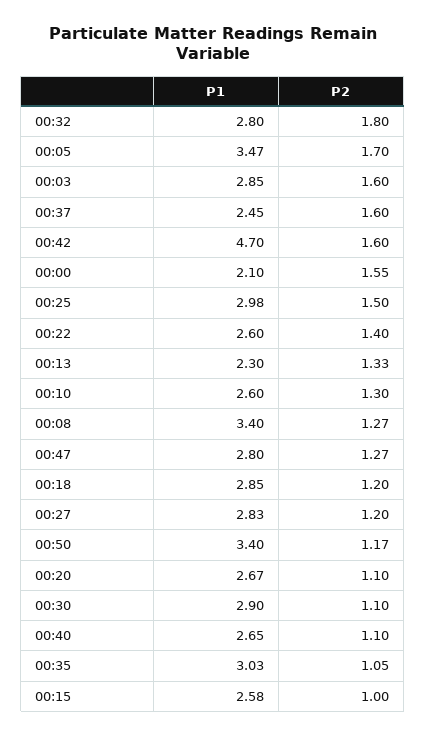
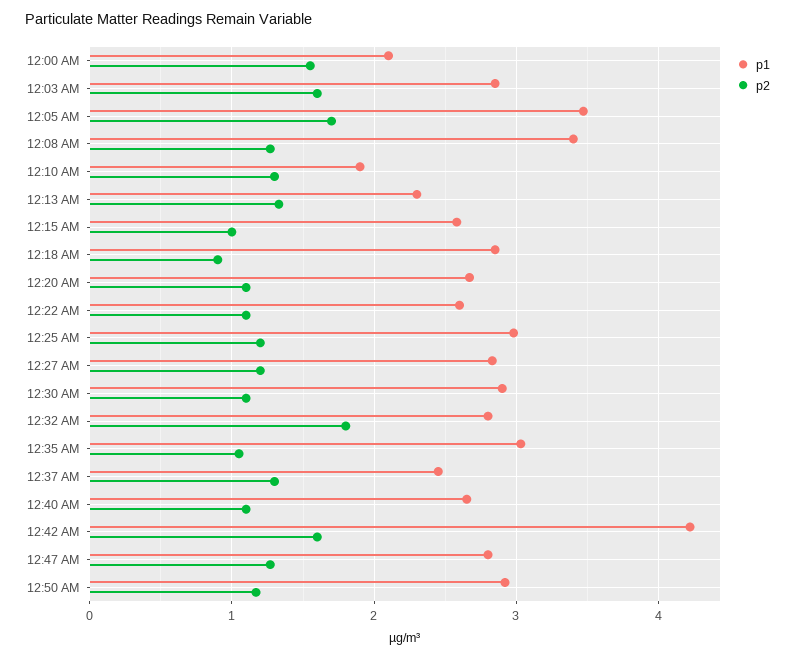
P2, 00:37: 1.6 -> 1.3
P1, 00:42: 4.7 -> 4.2
P2, 00:25: 1.5 -> 1.2
P2, 00:22: 1.4 -> 1.1
P1, 00:10: 2.6 -> 1.9
P2, 00:18: 1.2 -> 0.9
P1, 00:50: 3.4 -> 2.9

